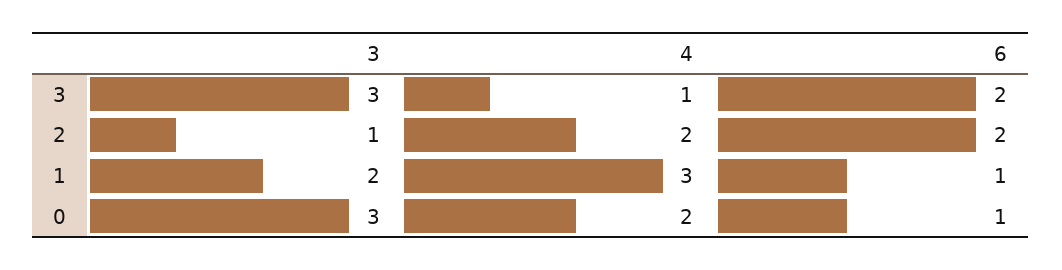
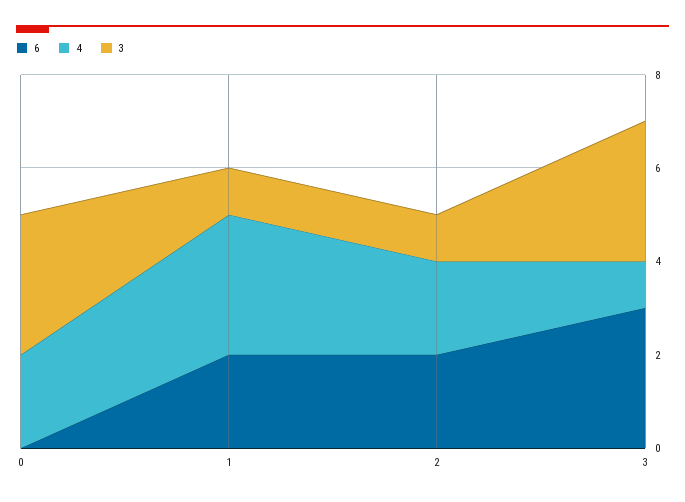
6, 3: 2 -> 3
3, 1: 2 -> 1
6, 1: 1 -> 2
6, 0: 1 -> 0

